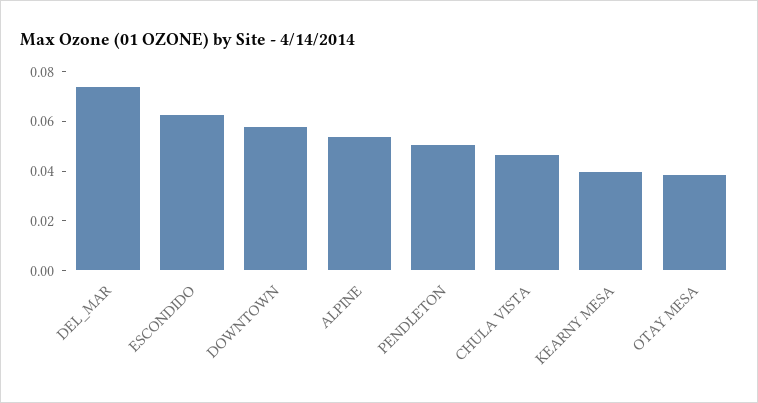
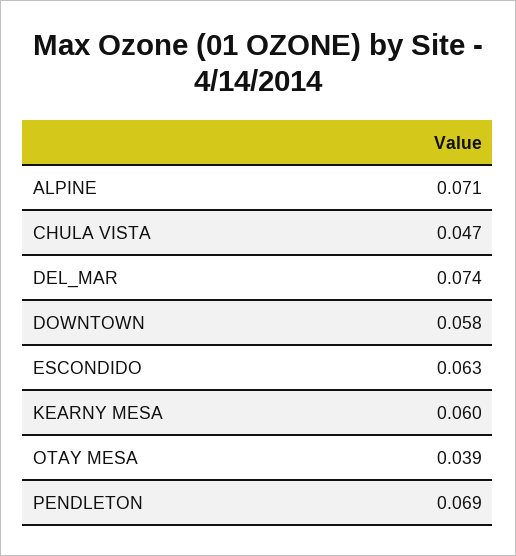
ALPINE: 0.055 -> 0.071
PENDLETON: 0.05 -> 0.069
KEARNY MESA: 0.04 -> 0.06

